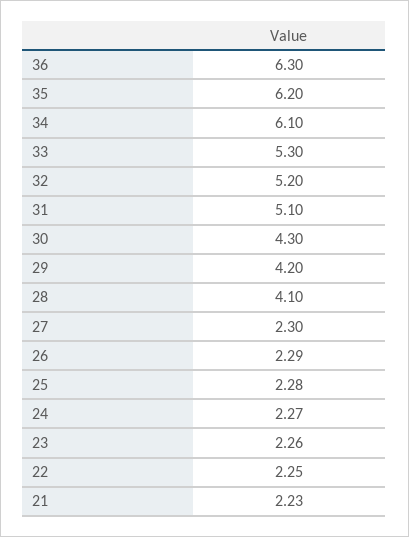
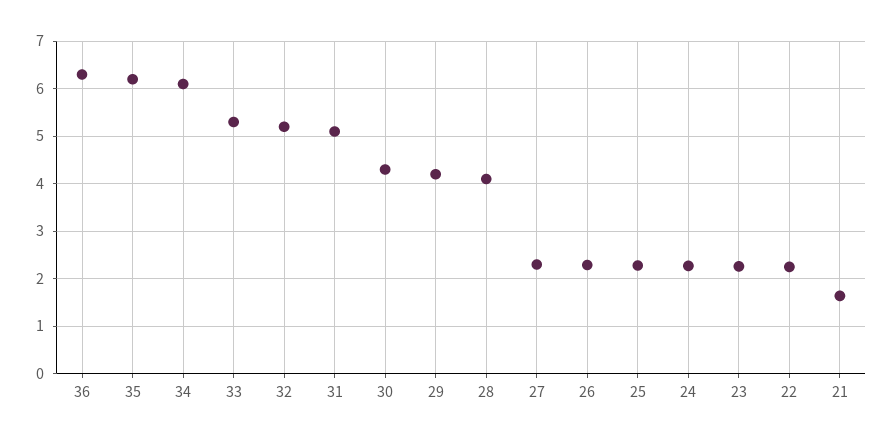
21: 2.23 -> 1.6

